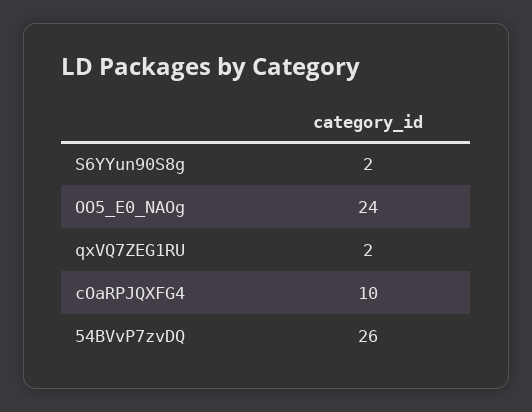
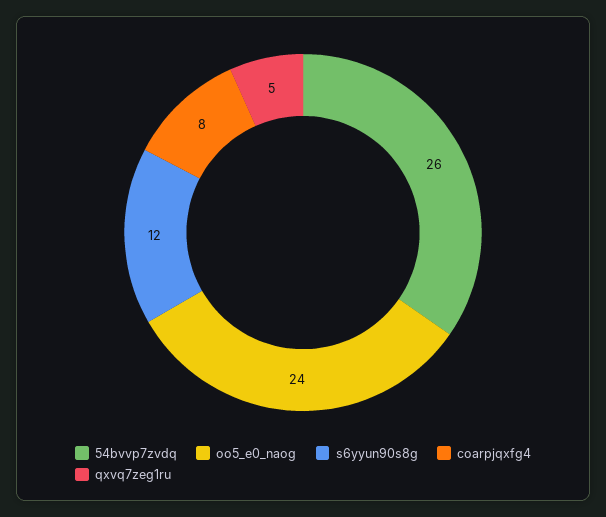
S6YYun90S8g: 2 -> 12
qxVQ7ZEG1RU: 2 -> 5
cOaRPJQXFG4: 10 -> 8

